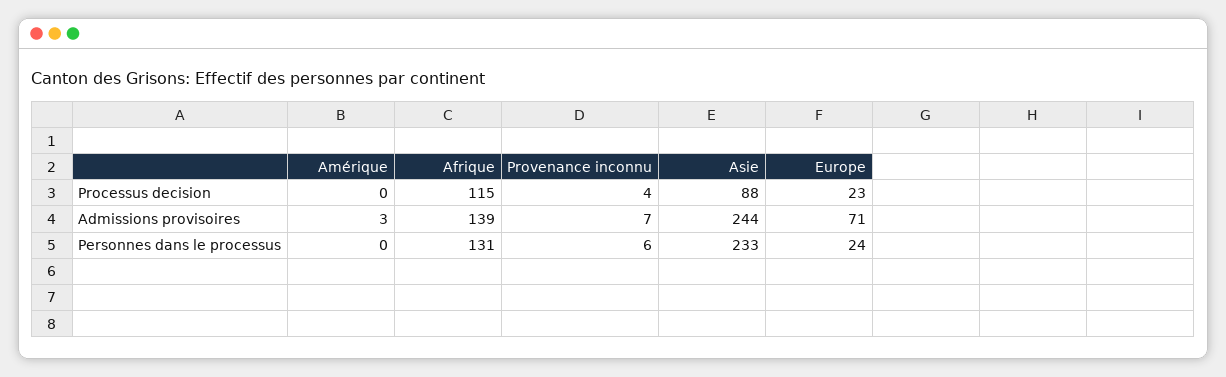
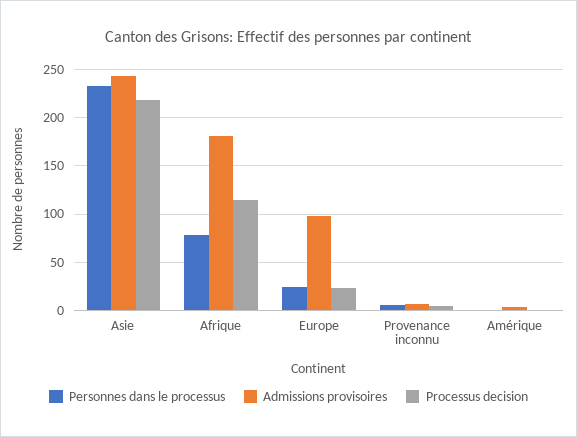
Processus decision, Asie: 88 -> 220
Admissions provisoires, Afrique: 139 -> 180
Admissions provisoires, Europe: 71 -> 100
Personnes dans le processus, Afrique: 131 -> 80

